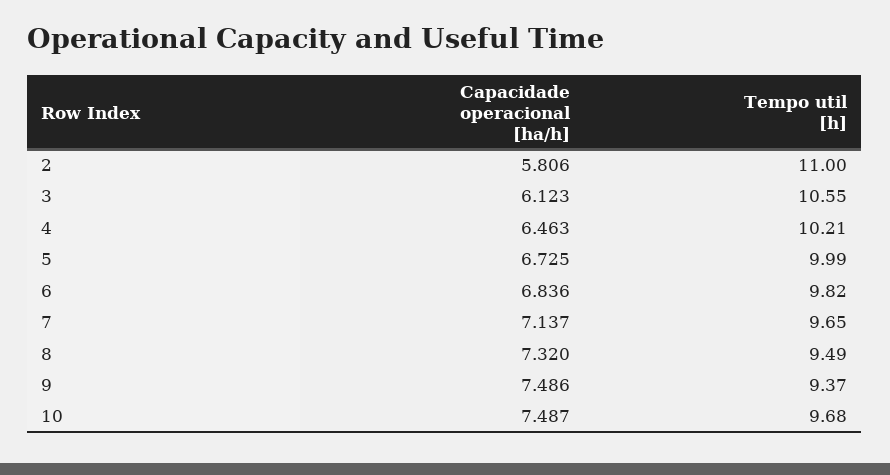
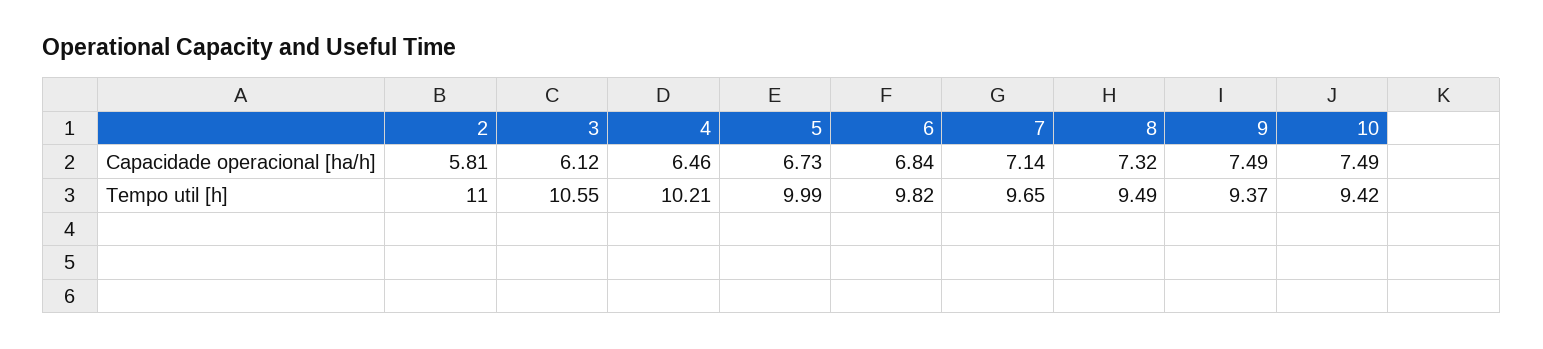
Tempo util [h], 10: 9.68 -> 9.42

